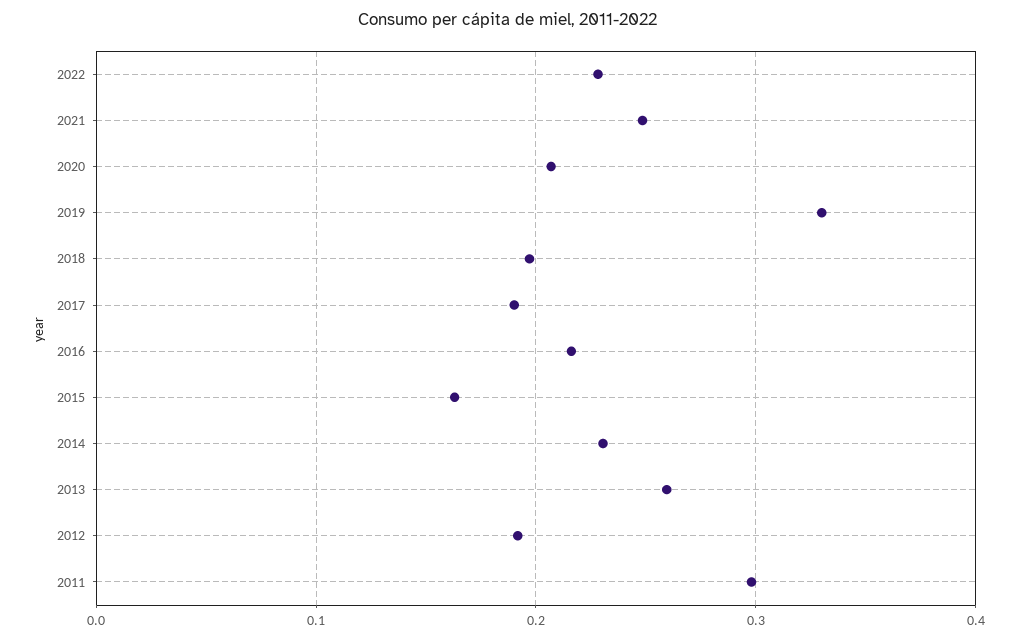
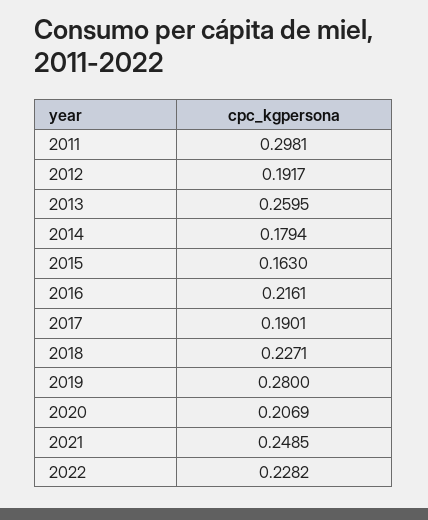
2019: 0.33 -> 0.28
2018: 0.2 -> 0.2271
2014: 0.23 -> 0.1794

